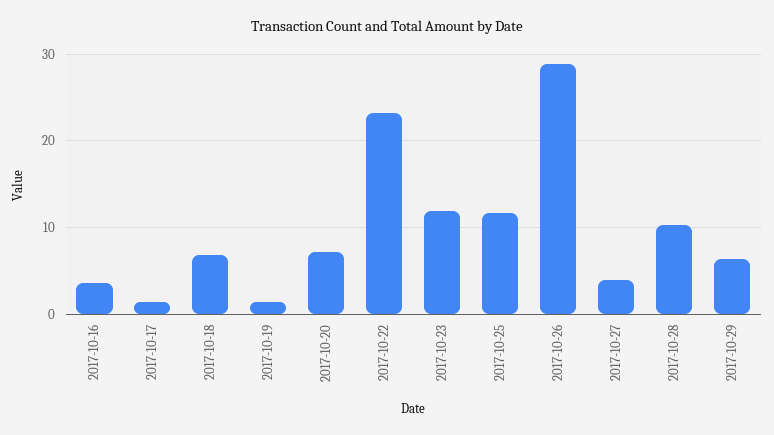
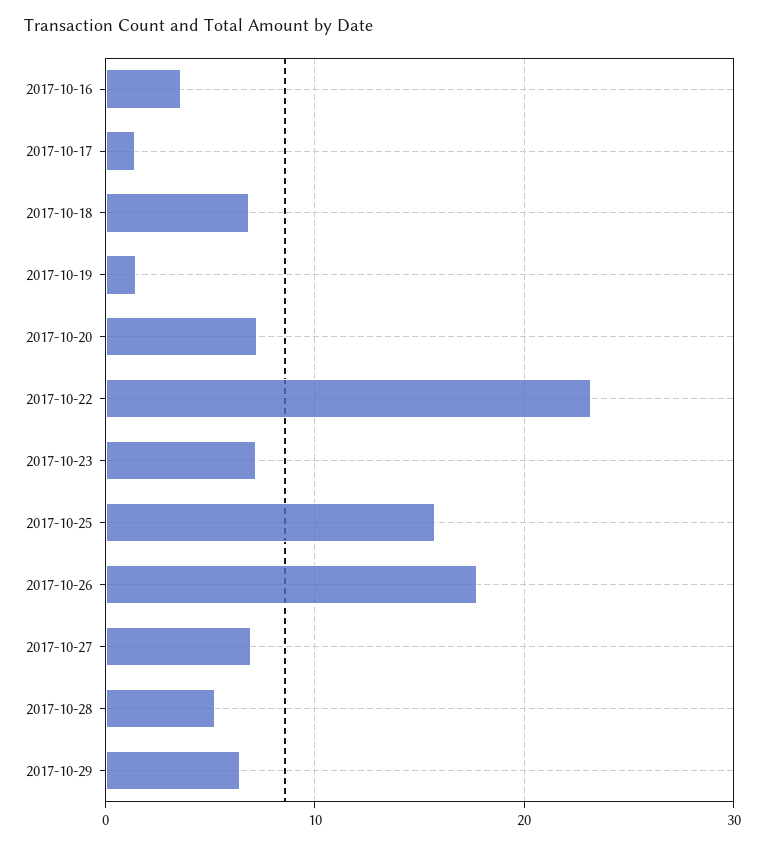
2017-10-23: 12 -> 7
2017-10-25: 12 -> 16
2017-10-26: 29 -> 18
2017-10-27: 4 -> 7
2017-10-28: 10 -> 5

